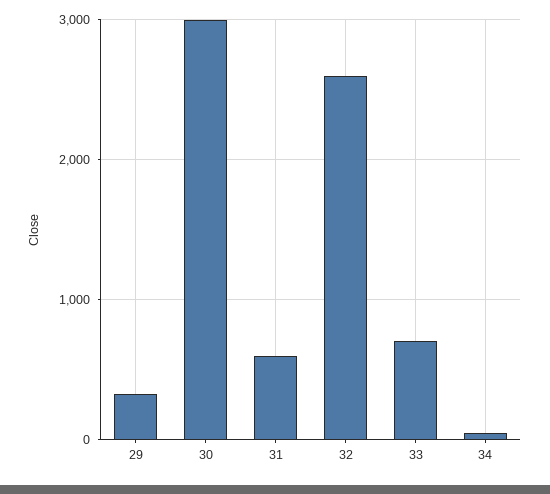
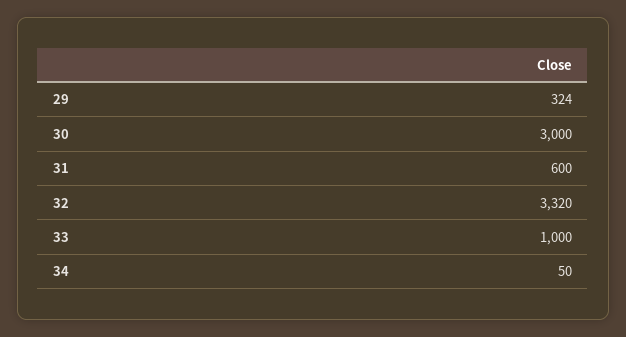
32: 2600 -> 3320
33: 700 -> 1000

